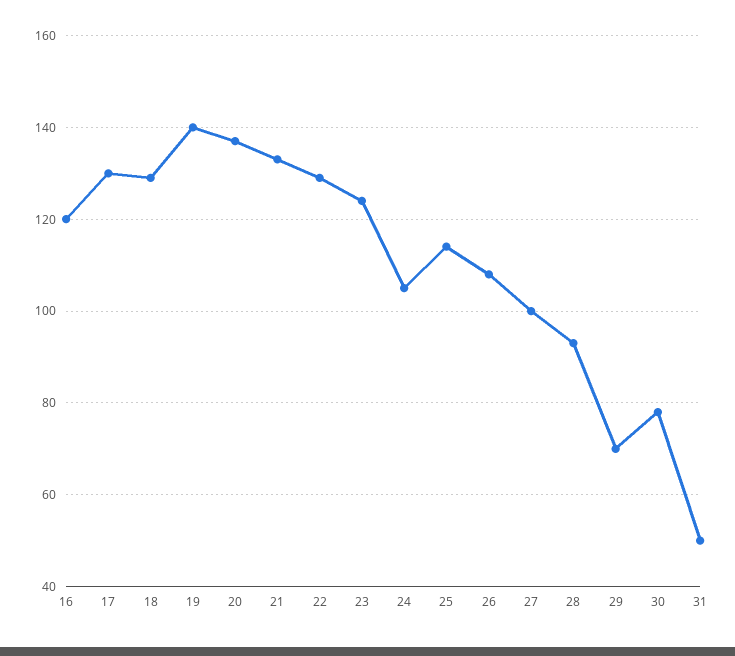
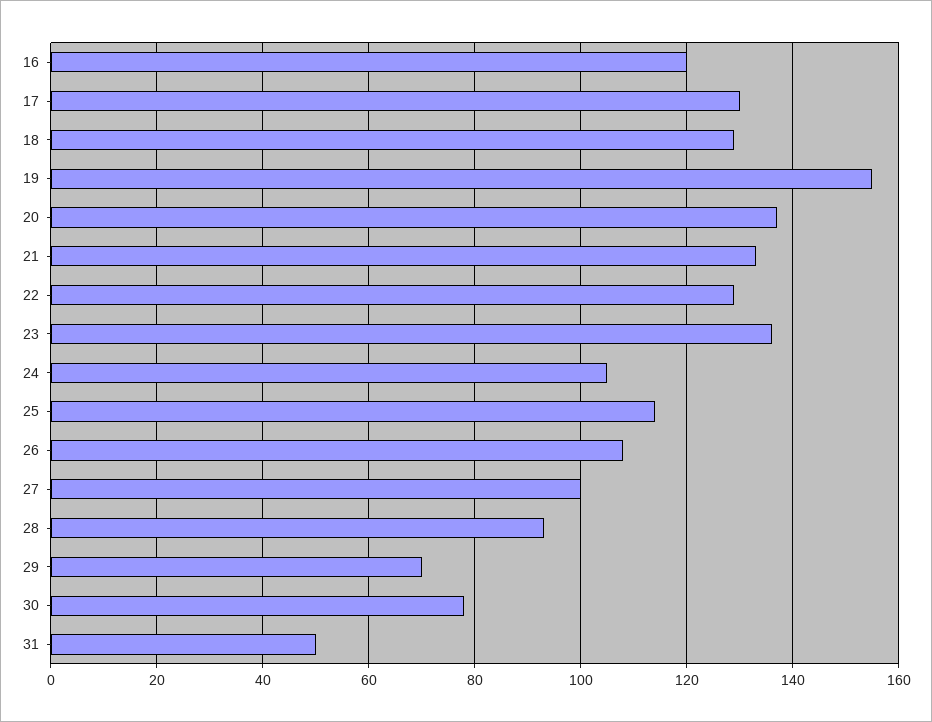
19: 140 -> 155
23: 125 -> 135

